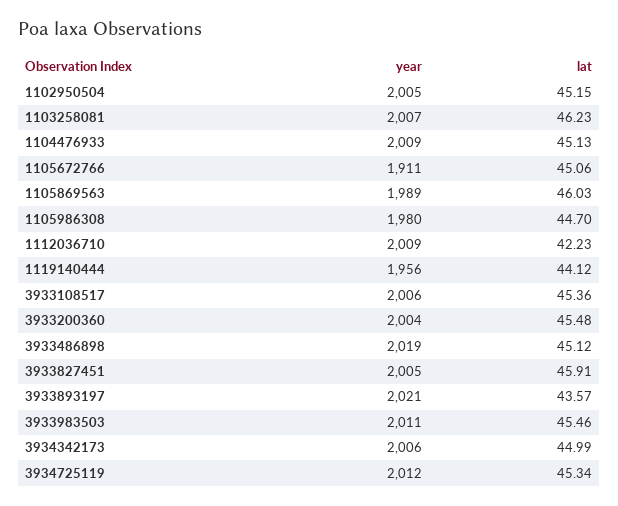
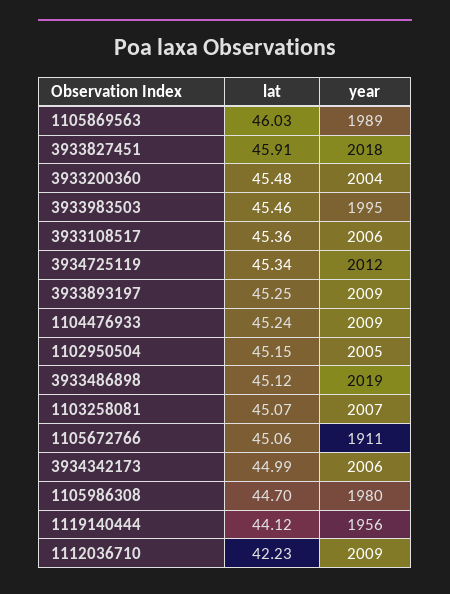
lat, 1103258081: 46.23 -> 45.07
lat, 1104476933: 45.13 -> 45.24
year, 3933827451: 2005 -> 2018
year, 3933893197: 2021 -> 2009
lat, 3933893197: 43.57 -> 45.25
year, 3933983503: 2011 -> 1995

